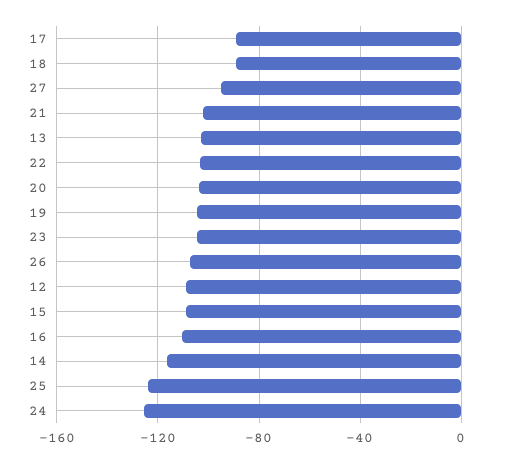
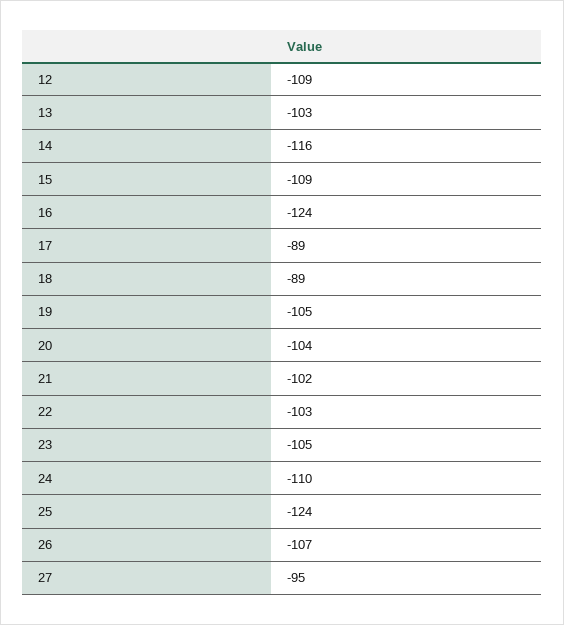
16: -110 -> -124
24: -125 -> -110

